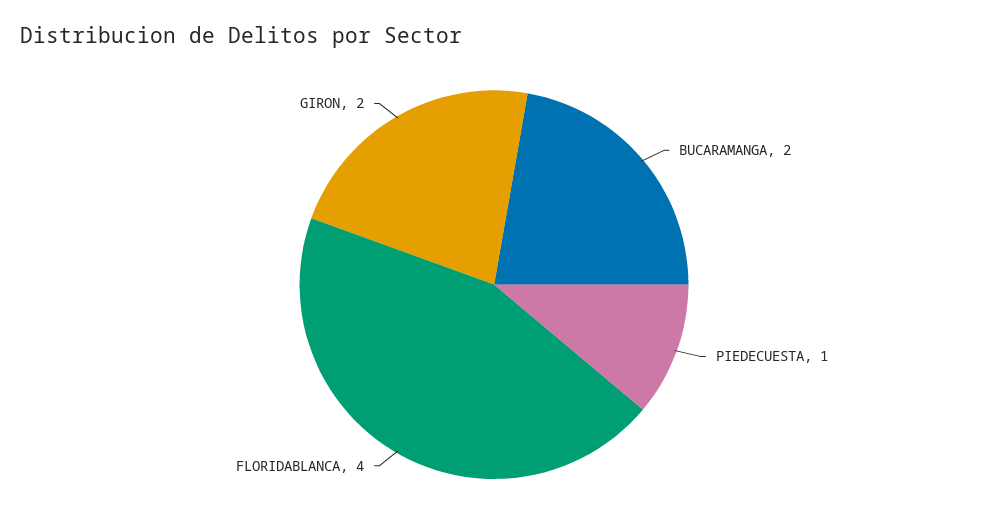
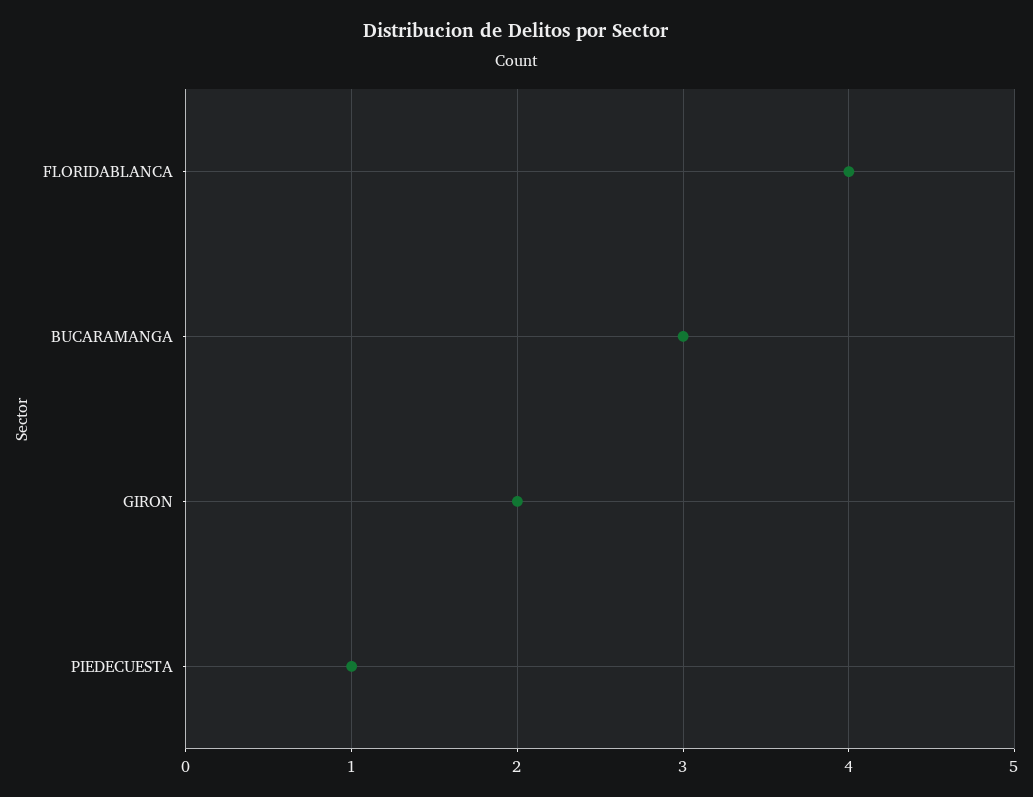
BUCARAMANGA: 2 -> 3

